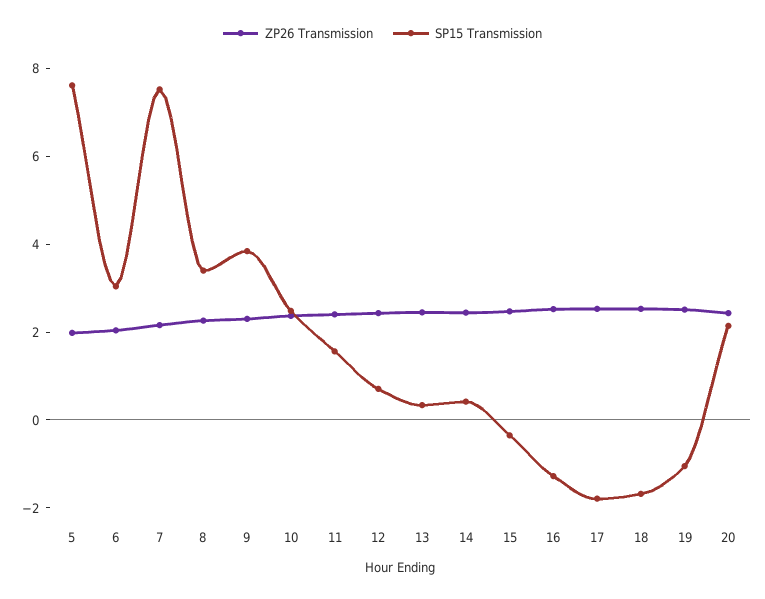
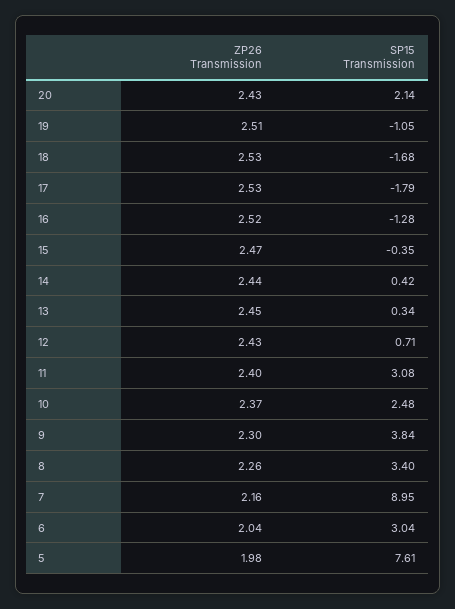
SP15 Transmission, 7: 7.5 -> 8.95
SP15 Transmission, 11: 1.5 -> 3.08

